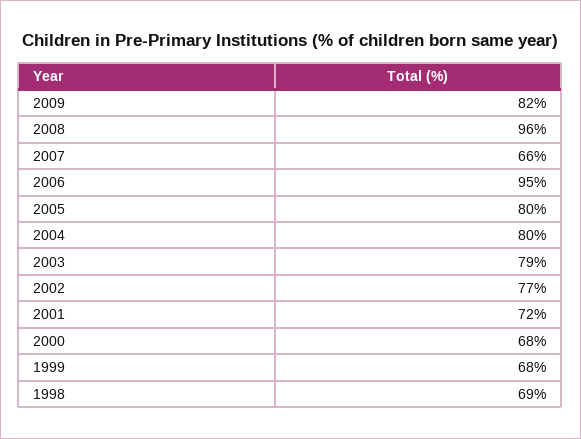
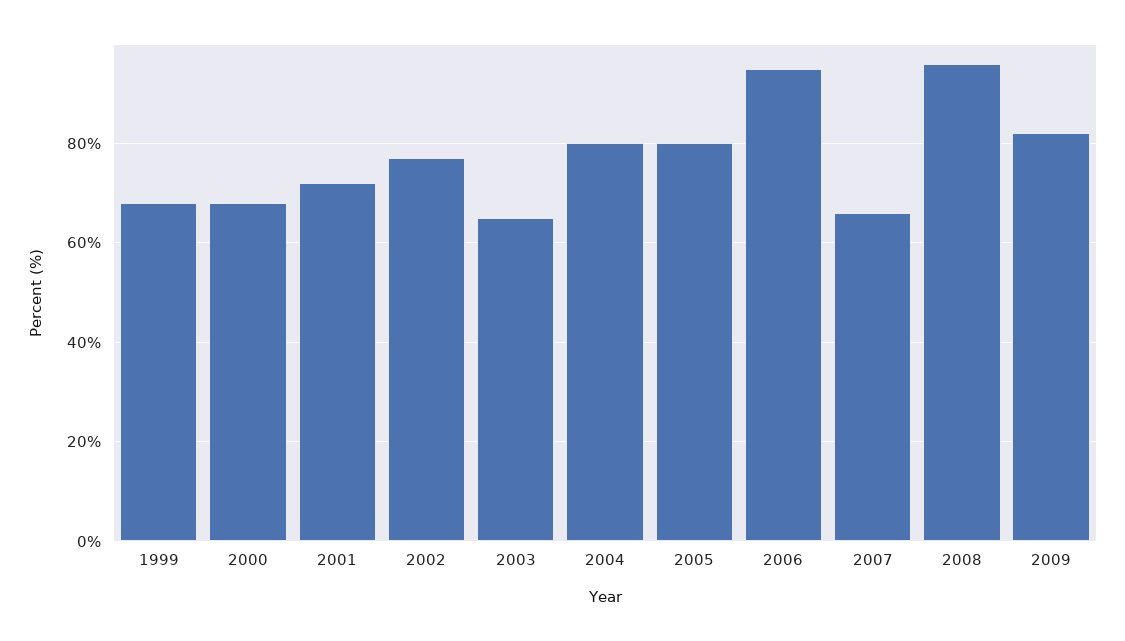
2003: 79 -> 65
1998: 69 -> none

